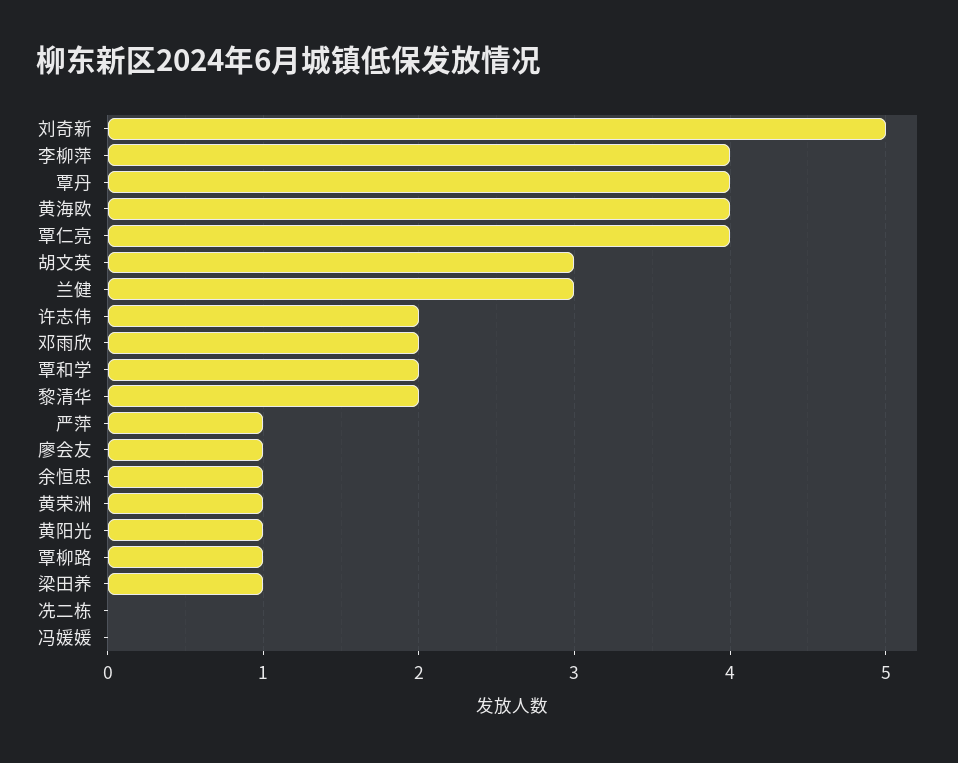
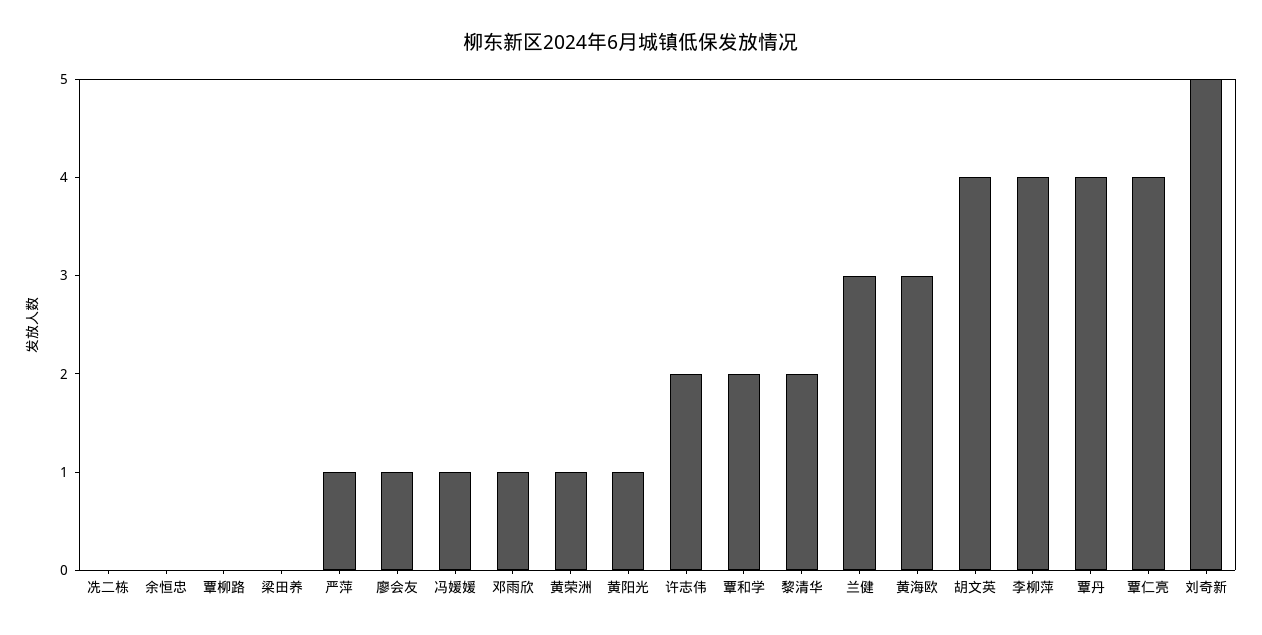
黄海欧: 4 -> 3
胡文英: 3 -> 4
邓雨欣: 2 -> 1
余恒忠: 1 -> 0
覃柳路: 1 -> 0
梁田养: 1 -> 0
冯媛媛: 0 -> 1

